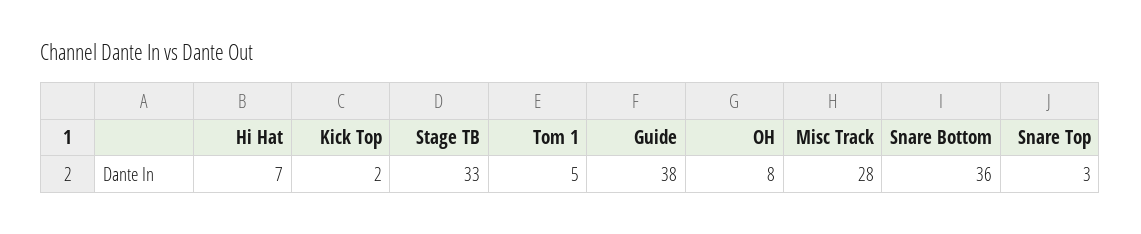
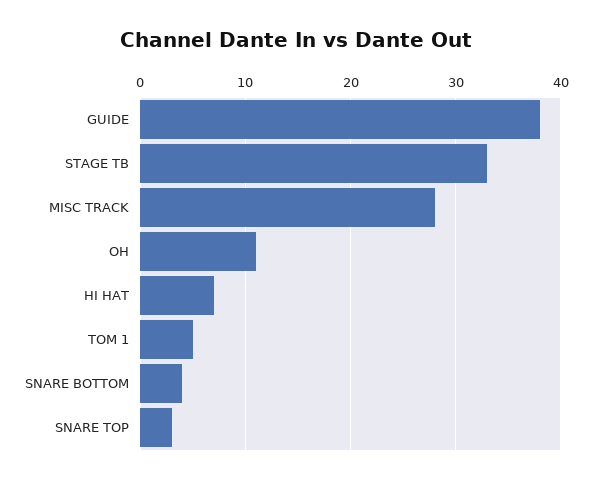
Kick Top: 2 -> none
OH: 8 -> 11
Snare Bottom: 36 -> 4

